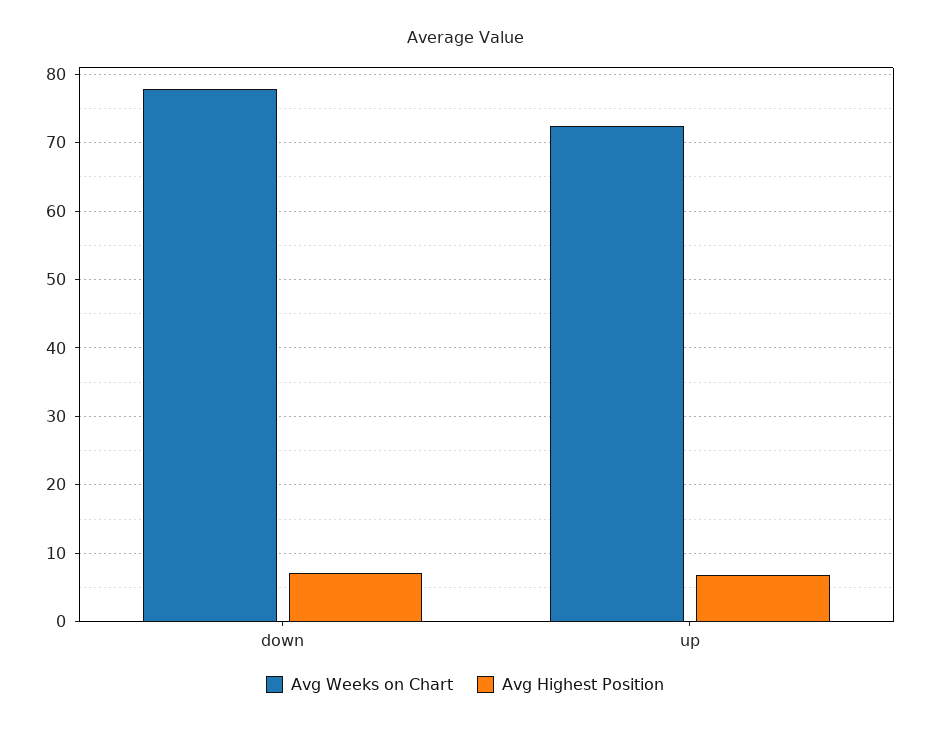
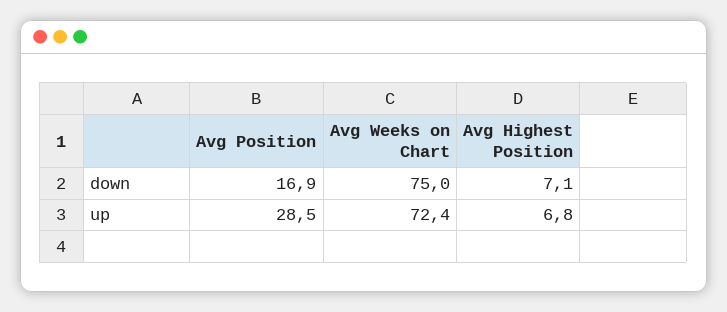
Avg Weeks on Chart, down: 78 -> 75
Avg Position, down: none -> 16.9
Avg Position, up: none -> 28.5

